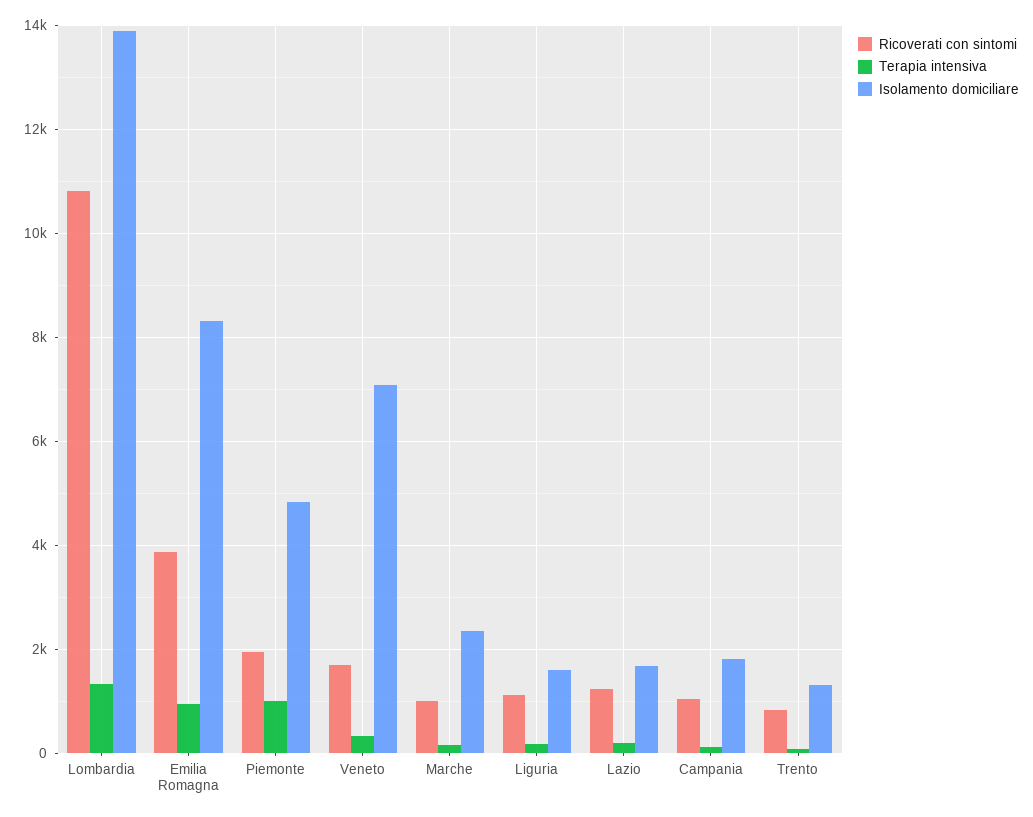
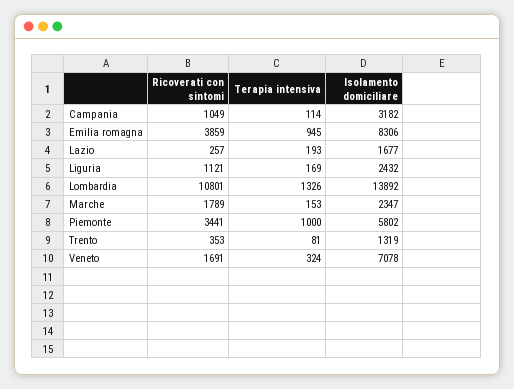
Ricoverati con sintomi, Piemonte: 2000 -> 3441
Isolamento domiciliare, Piemonte: 4800 -> 5802
Ricoverati con sintomi, Marche: 1000 -> 1789
Isolamento domiciliare, Liguria: 1600 -> 2432
Ricoverati con sintomi, Lazio: 1200 -> 257
Isolamento domiciliare, Campania: 1800 -> 3182
Ricoverati con sintomi, Trento: 800 -> 353

